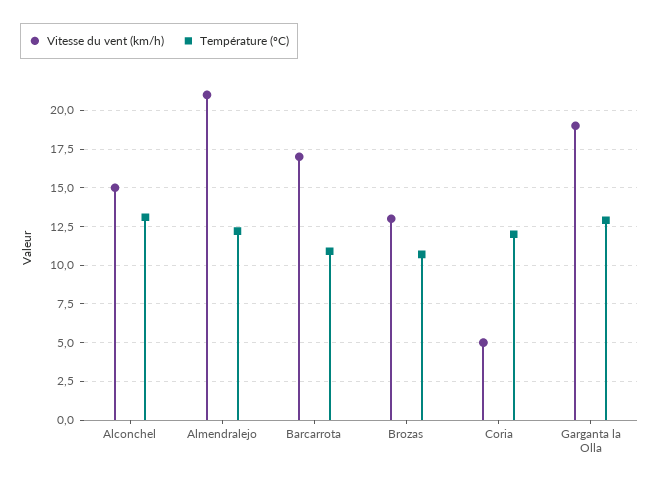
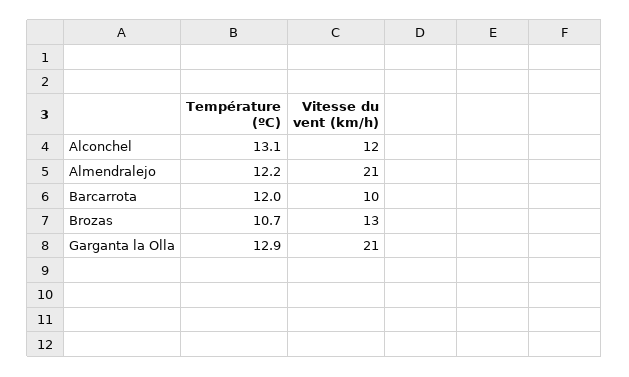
Vitesse du vent (km/h), Alconchel: 15 -> 12
Vitesse du vent (km/h), Barcarrota: 17 -> 10
Température (ºC), Barcarrota: 11 -> 12
Vitesse du vent (km/h), Coria: 5 -> none
Température (ºC), Coria: 12 -> none
Vitesse du vent (km/h), Garganta la Olla: 19 -> 21

